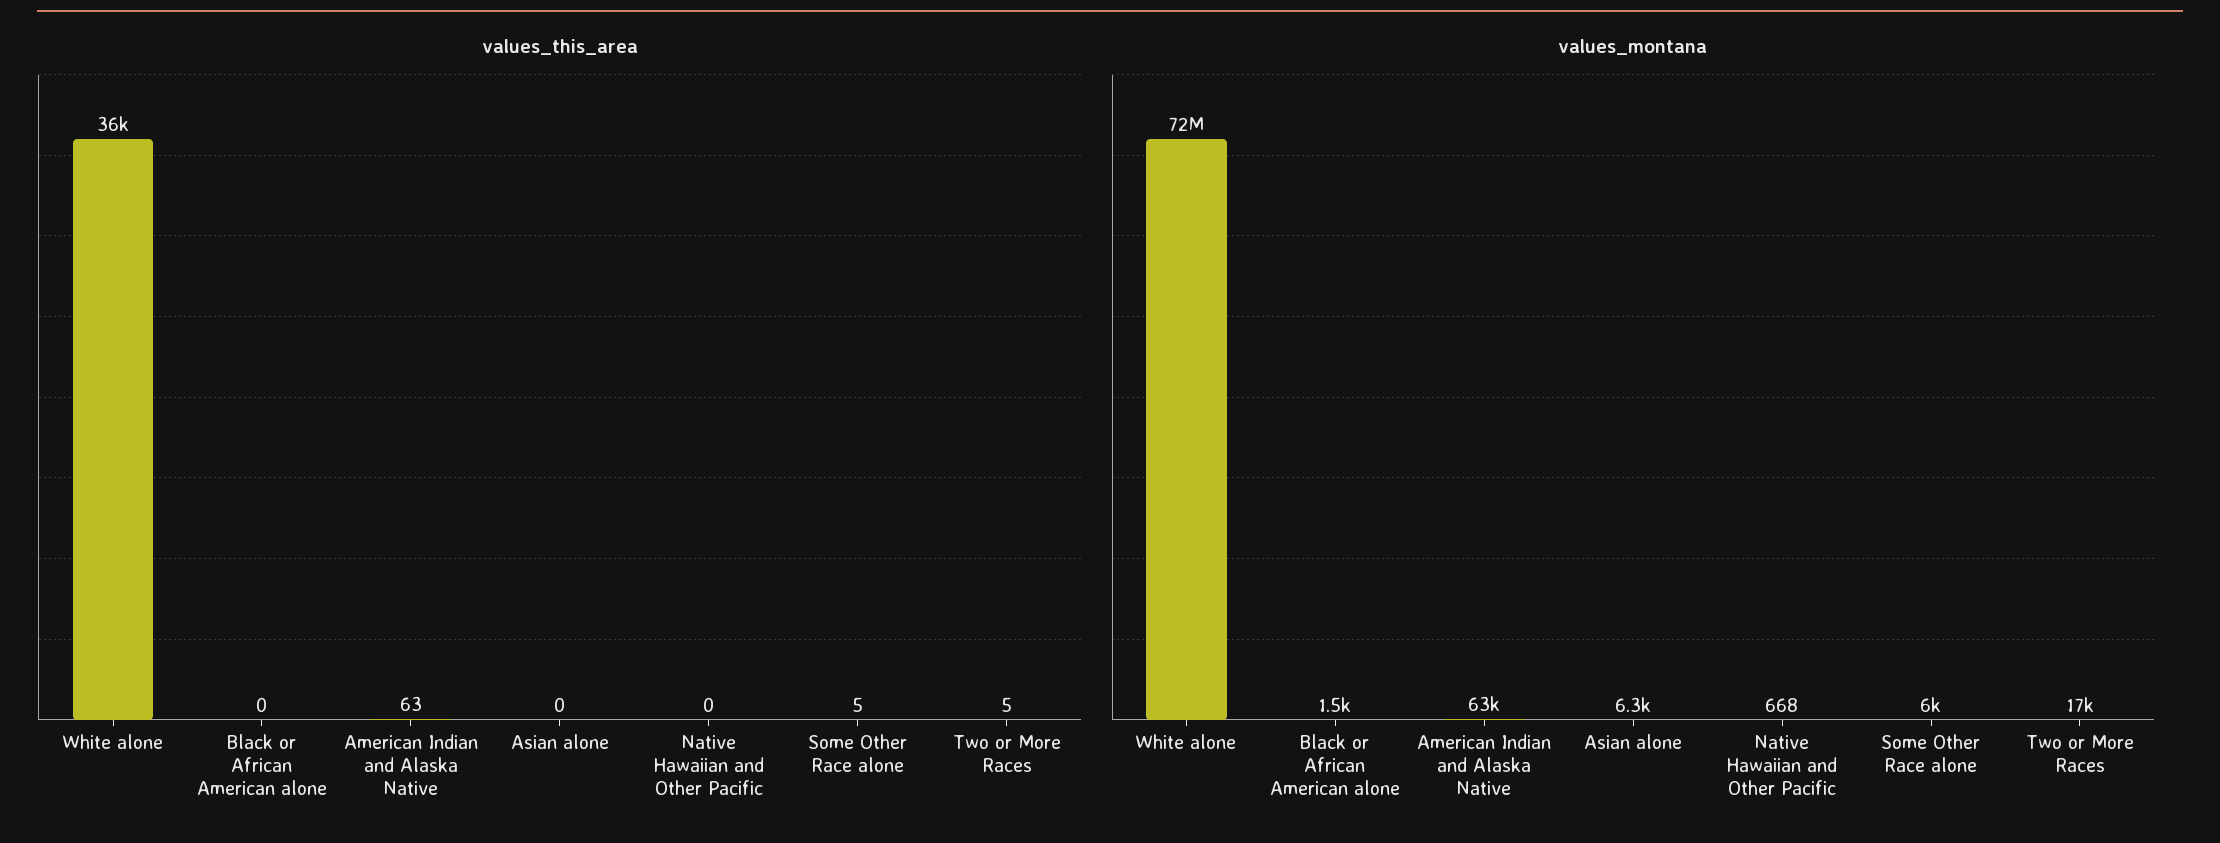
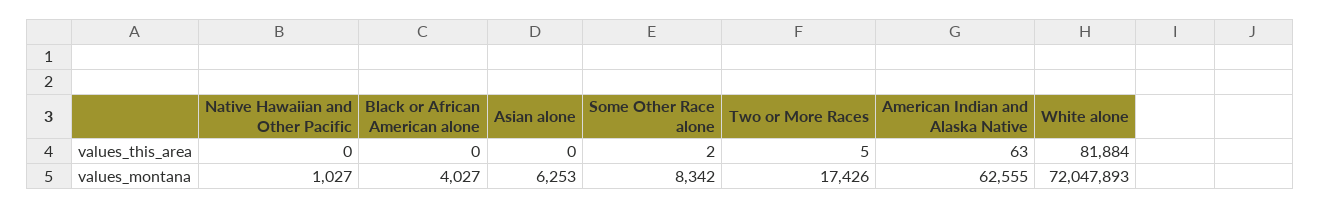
values_this_area, White alone: 36000 -> 81884
values_this_area, Some Other Race alone: 5 -> 2
values_montana, Black or African American alone: 1500 -> 4027
values_montana, Native Hawaiian and Other Pacific: 668 -> 1027
values_montana, Some Other Race alone: 6000 -> 8342

